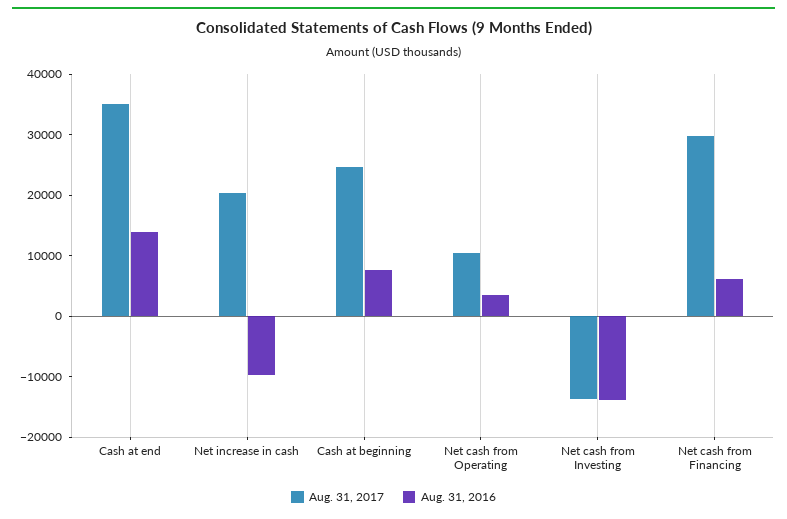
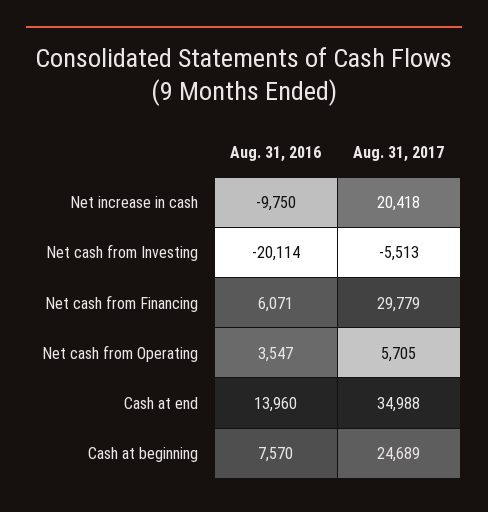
Aug. 31, 2017, Net cash from Operating: 10000 -> 5705
Aug. 31, 2017, Net cash from Investing: -14000 -> -5513
Aug. 31, 2016, Net cash from Investing: -14000 -> -20114

